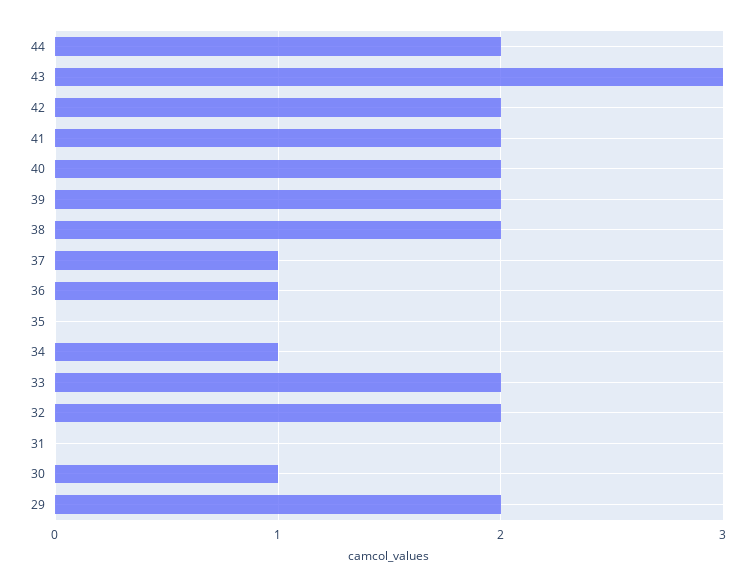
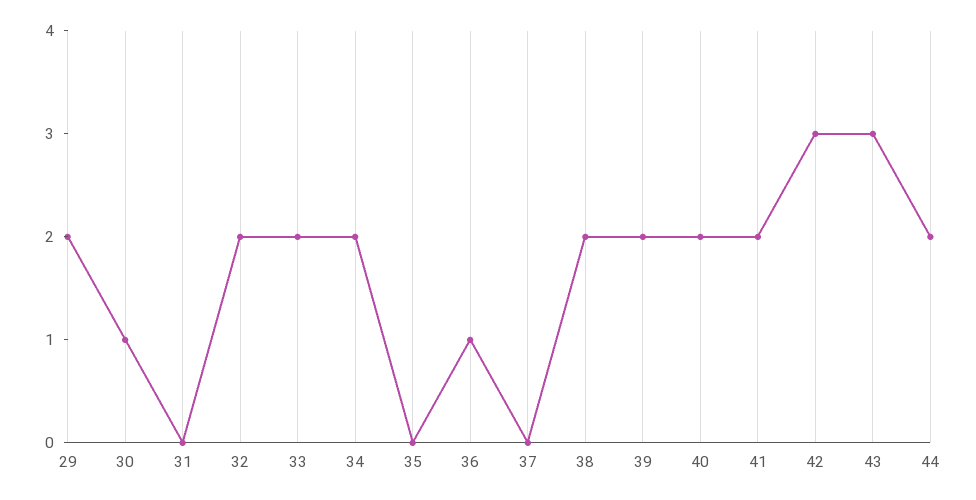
42: 2 -> 3
37: 1 -> 0
34: 1 -> 2

